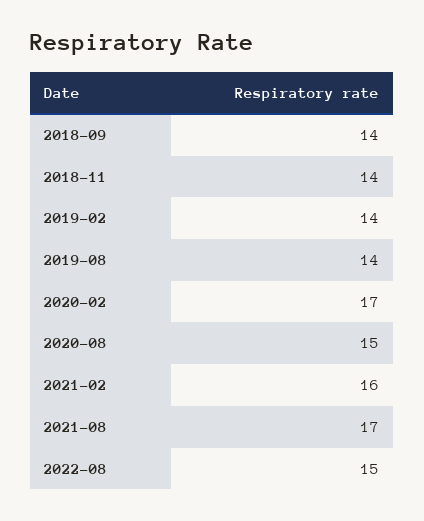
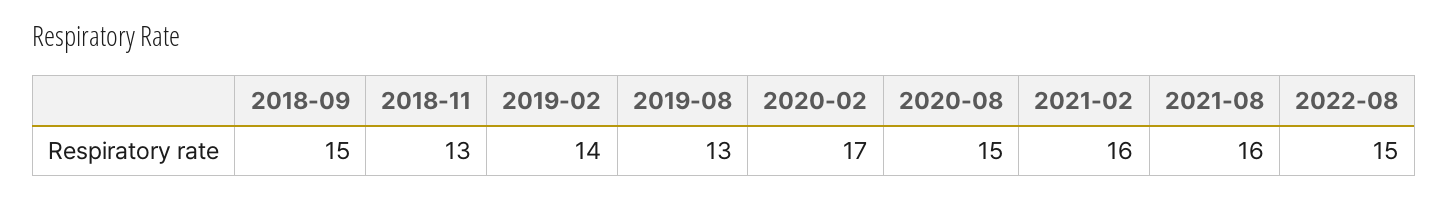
2018-09: 14 -> 15
2018-11: 14 -> 13
2019-08: 14 -> 13
2021-08: 17 -> 16

